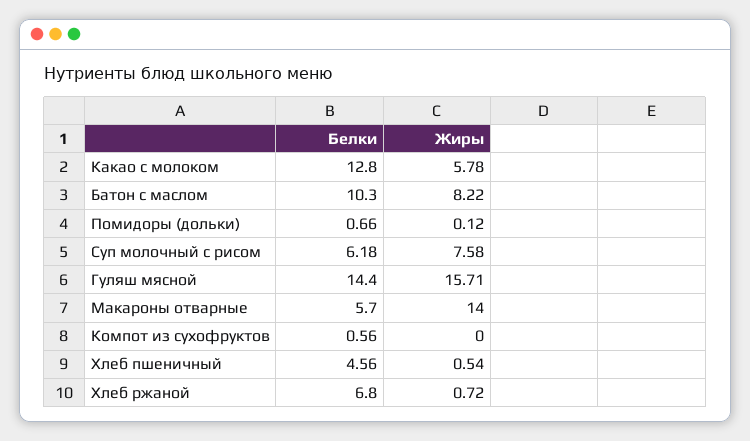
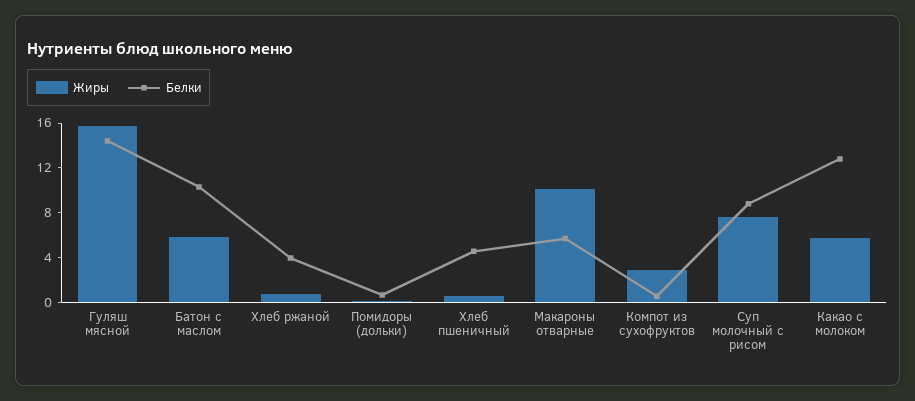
Жиры, Батон с маслом: 8.22 -> 6
Белки, Суп молочный с рисом: 6.18 -> 9
Жиры, Макароны отварные: 14 -> 10
Жиры, Компот из сухофруктов: 0 -> 3
Белки, Хлеб ржаной: 6.8 -> 4

